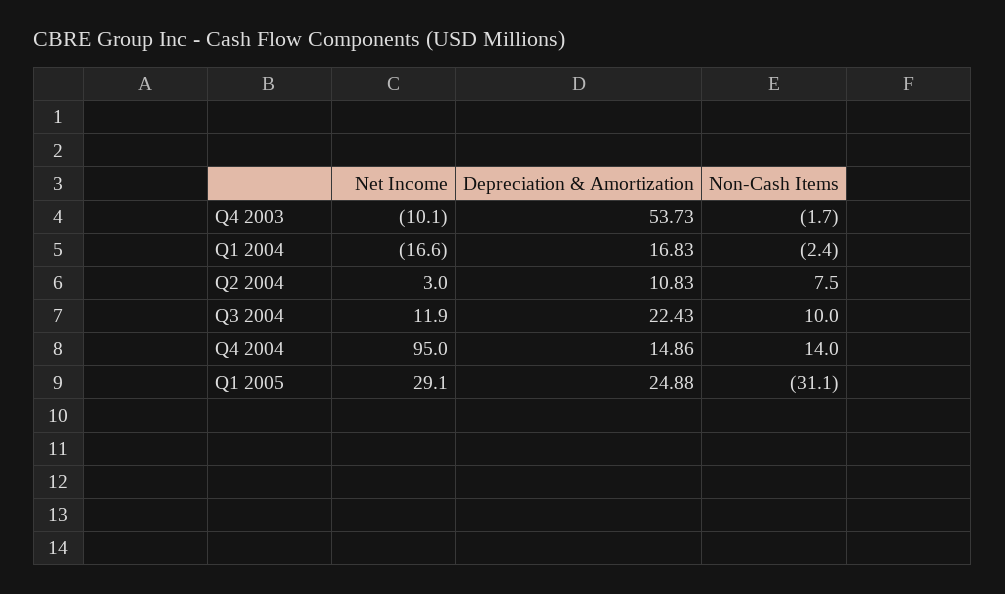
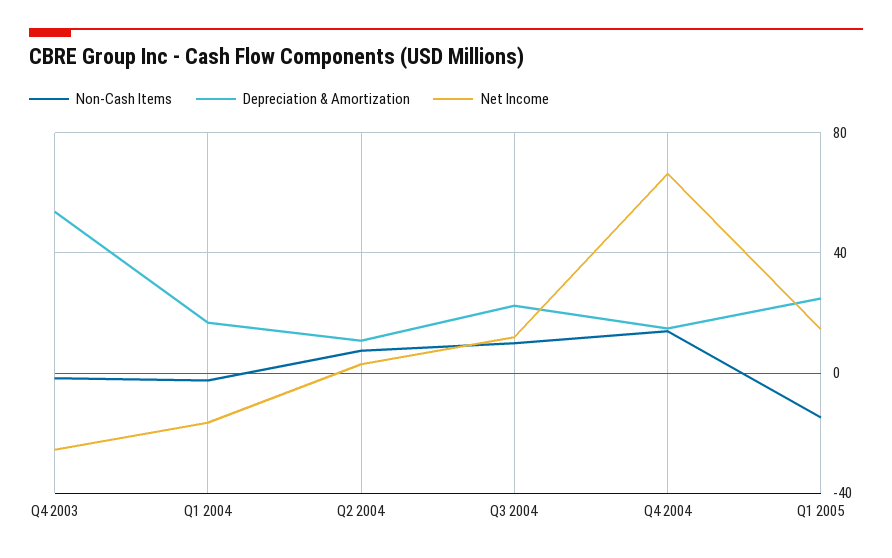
Net Income, Q4 2003: -10.1 -> -25
Net Income, Q4 2004: 95 -> 65
Net Income, Q1 2005: 29.1 -> 15
Non-Cash Items, Q1 2005: -31.1 -> -15

